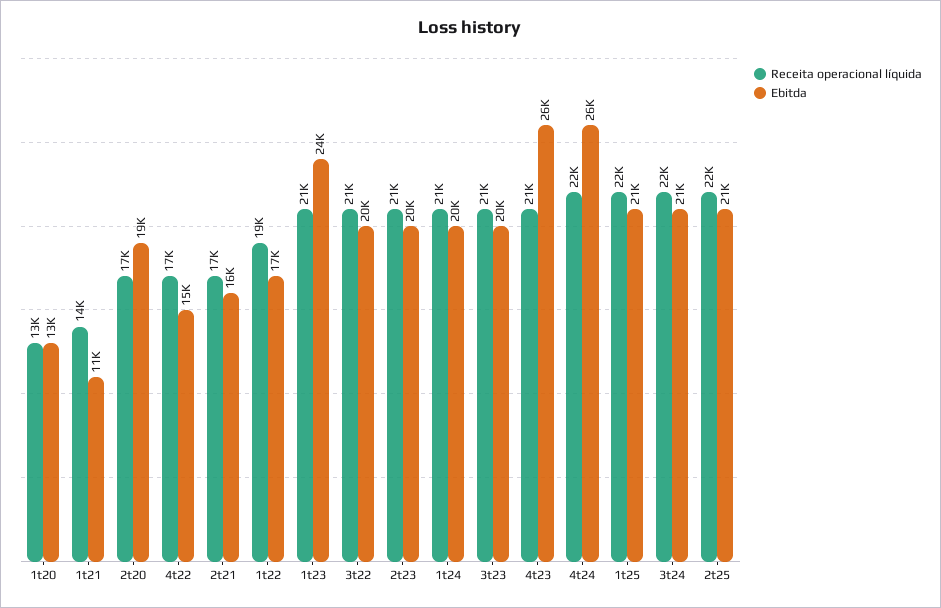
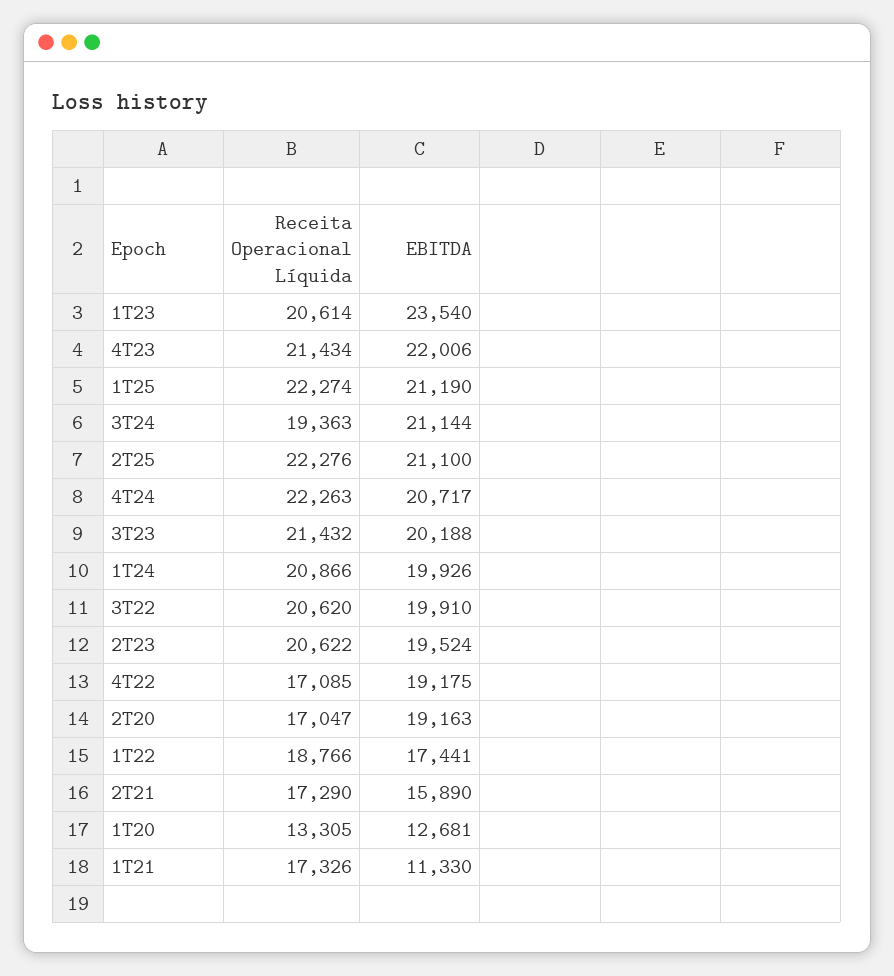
Receita operacional líquida, 1t21: 14000 -> 17326
Ebitda, 4t22: 15000 -> 19175
Ebitda, 4t23: 26000 -> 22006
Ebitda, 4t24: 26000 -> 20717
Receita operacional líquida, 3t24: 22000 -> 19363

